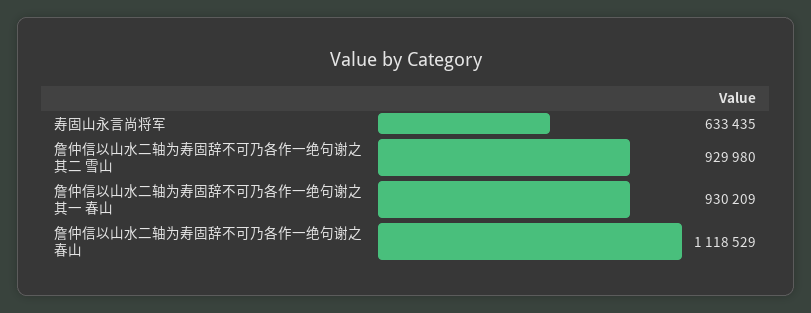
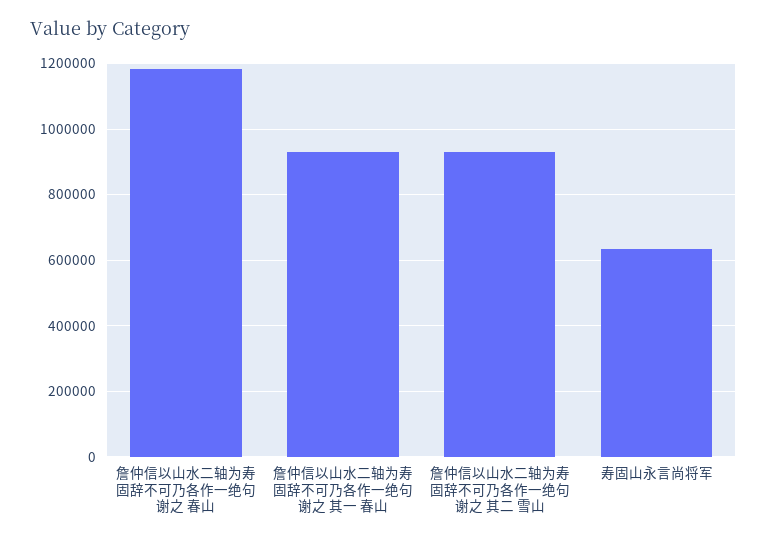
詹仲信以山水二轴为寿固辞不可乃各作一绝句谢之 春山: 1118529 -> 1180000

